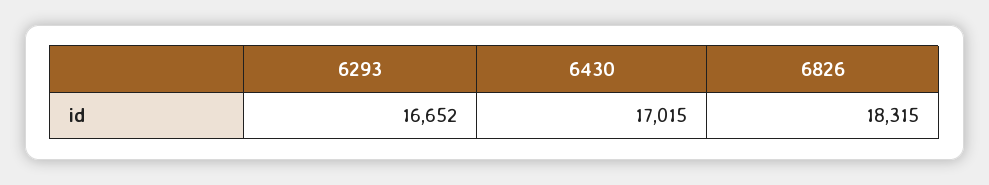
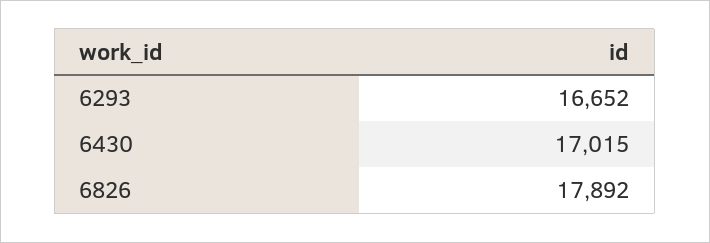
6826: 18315 -> 17892

